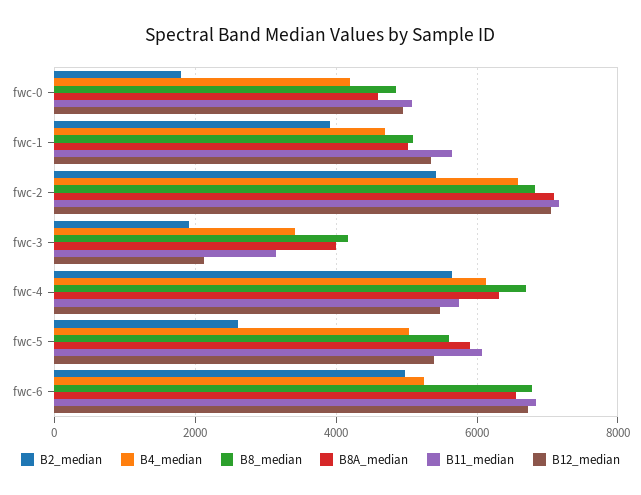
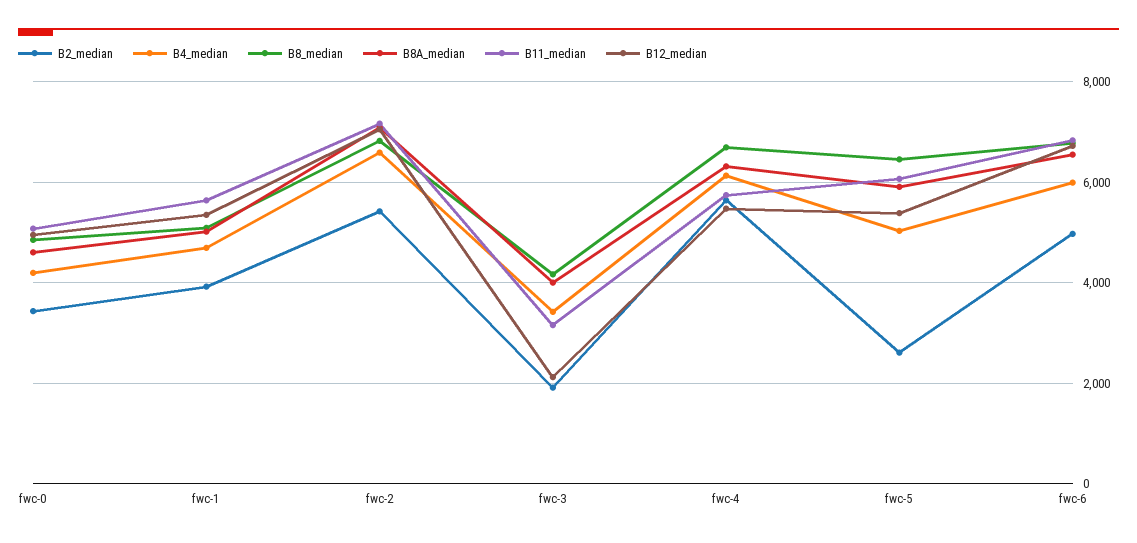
B2_median, fwc-0: 1800 -> 3400
B8_median, fwc-5: 5600 -> 6400
B4_median, fwc-6: 5200 -> 6000

